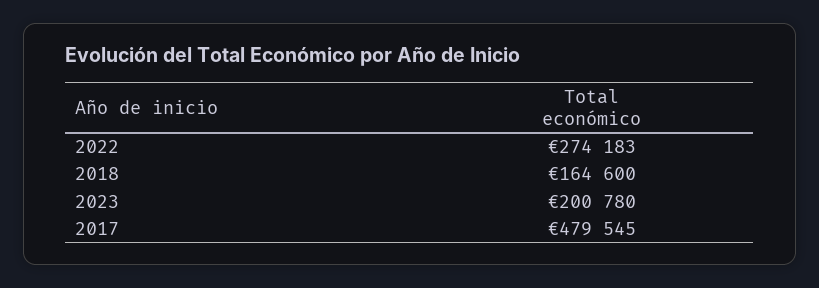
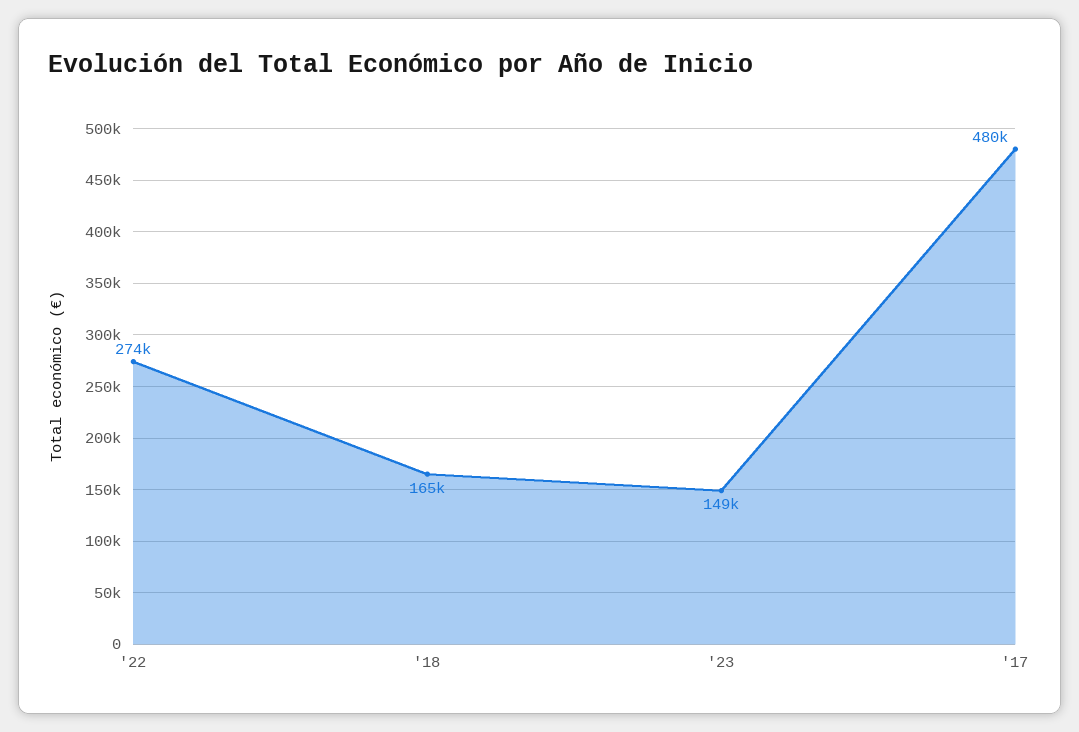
2023: 200780 -> 149000

